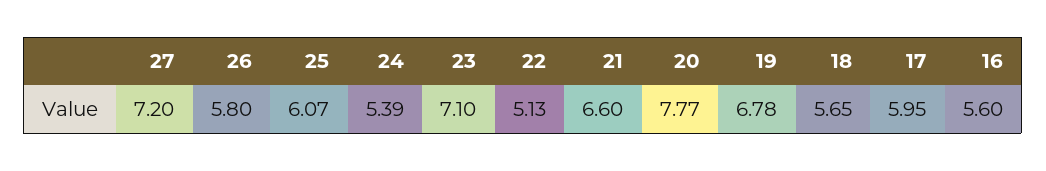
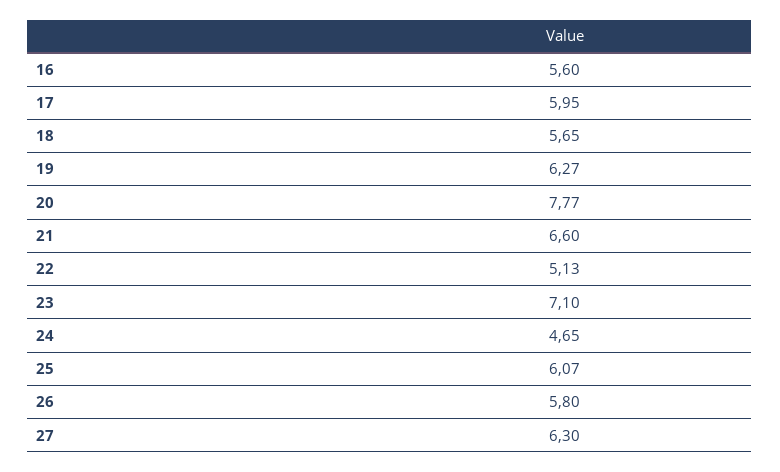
27: 7.2 -> 6.3
24: 5.39 -> 4.65
19: 6.78 -> 6.27

